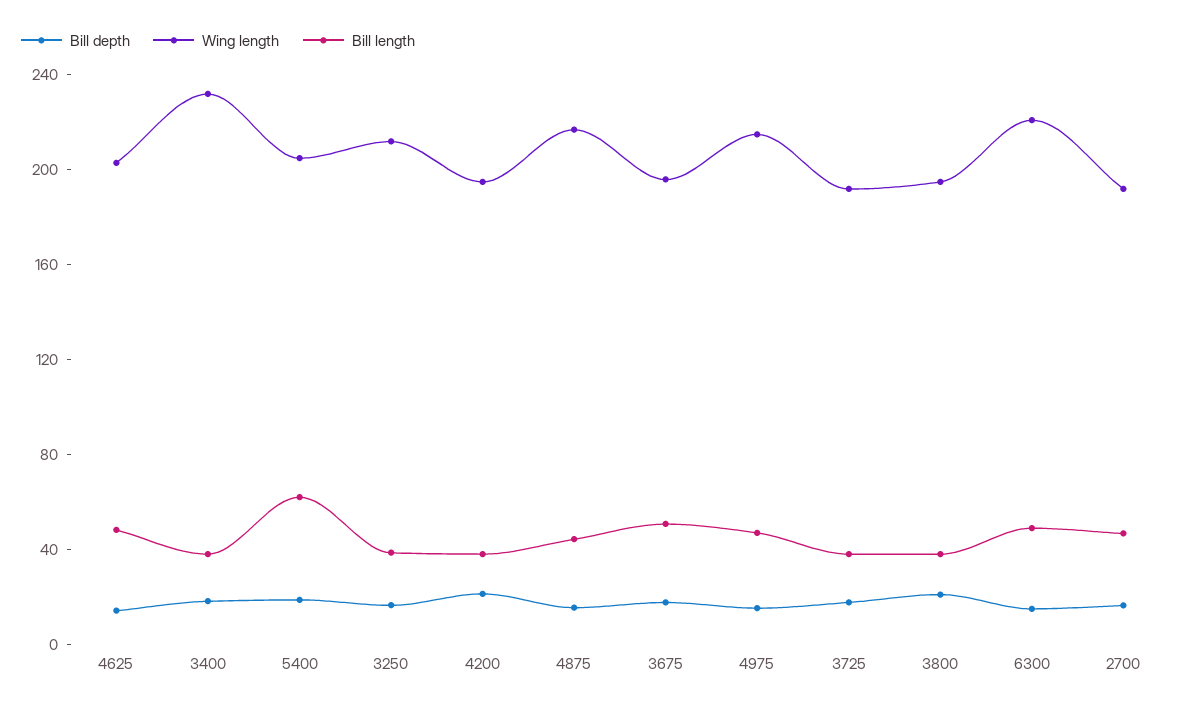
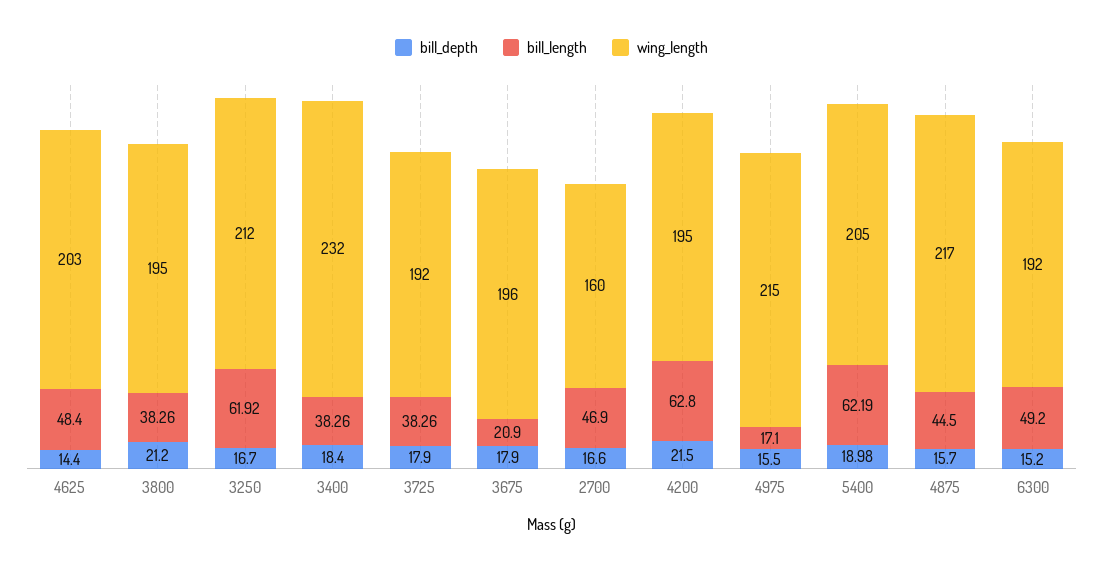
Bill length, 3250: 40 -> 61.92
Bill length, 4200: 40 -> 62.8
Bill length, 3675: 50 -> 20.9
Bill length, 4975: 50 -> 17.1
Wing length, 6300: 220 -> 192
Wing length, 2700: 190 -> 160

